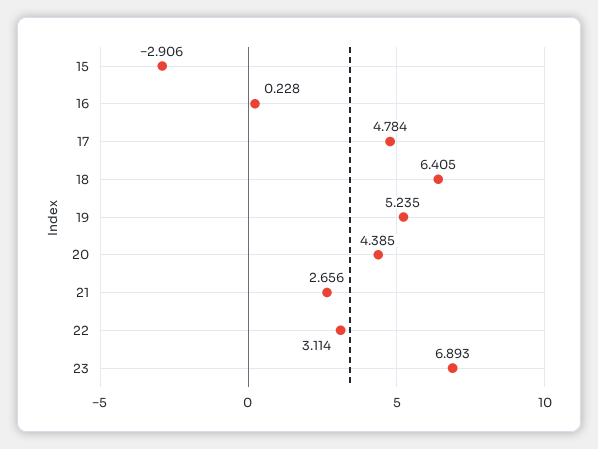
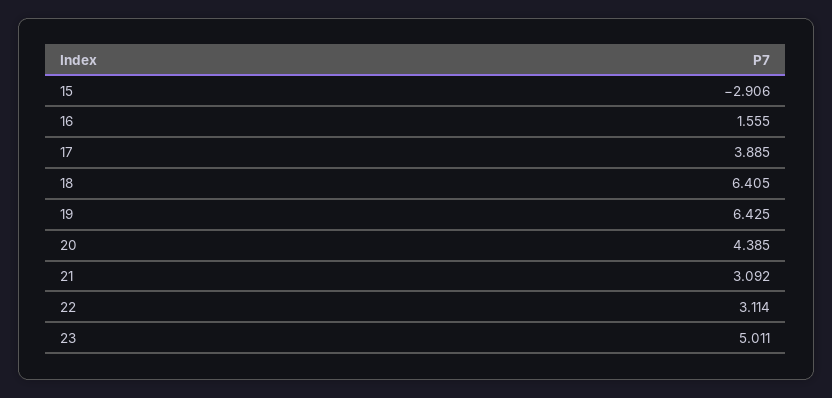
16: 0.228 -> 1.555
17: 4.784 -> 3.885
19: 5.235 -> 6.425
21: 2.656 -> 3.092
23: 6.893 -> 5.011

